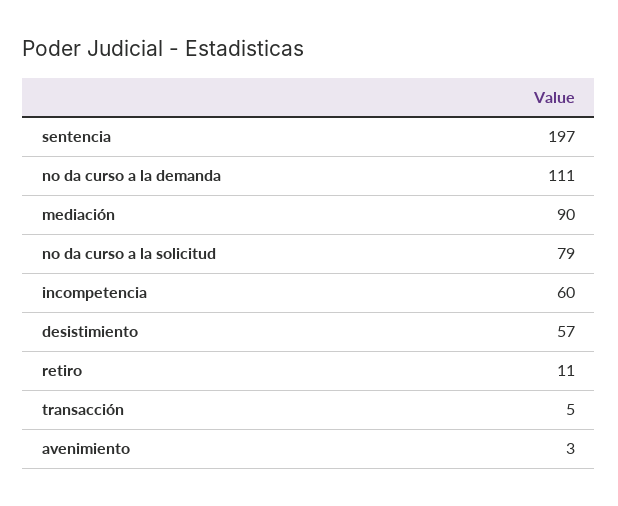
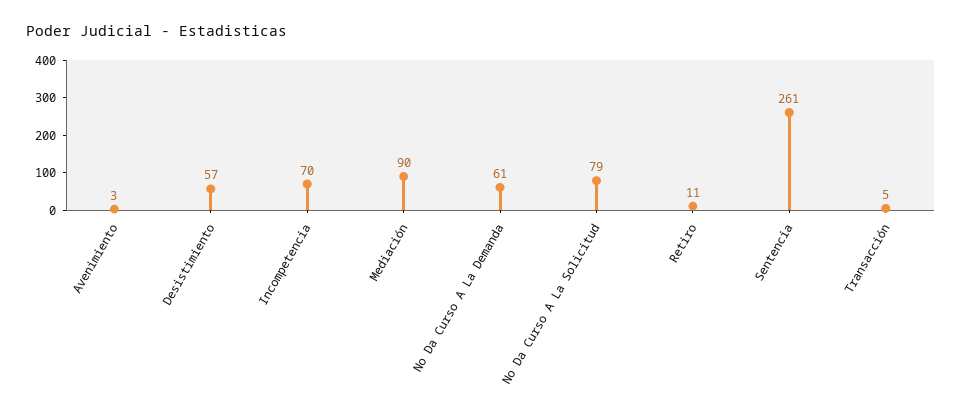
sentencia: 197 -> 261
no da curso a la demanda: 111 -> 61
incompetencia: 60 -> 70

